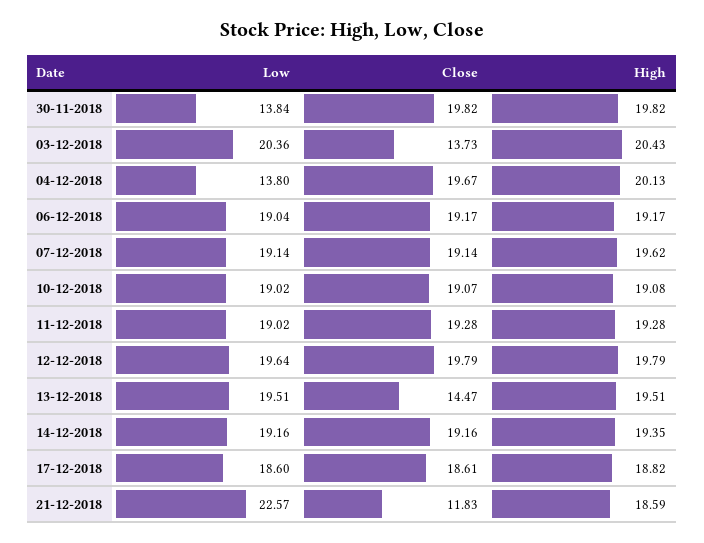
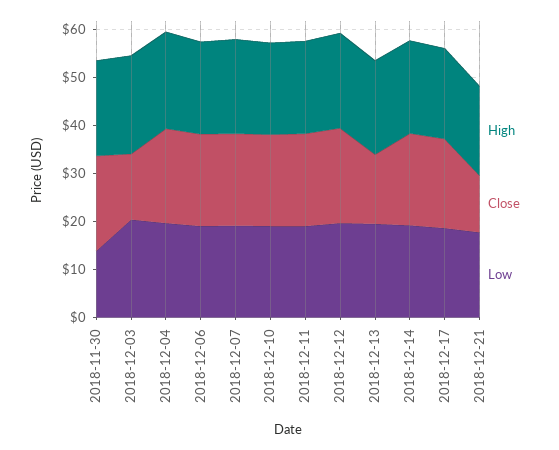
Low, 04-12-2018: 13.8 -> 20
Low, 21-12-2018: 22.57 -> 18

